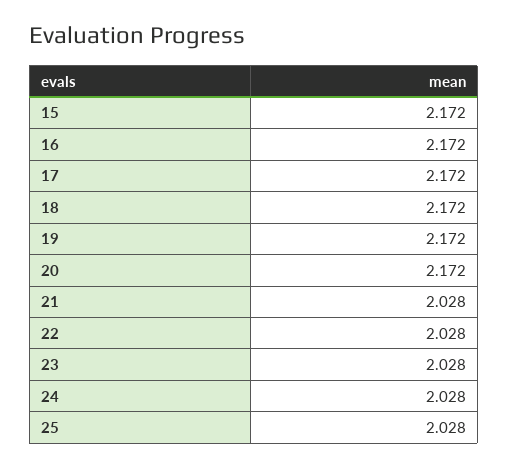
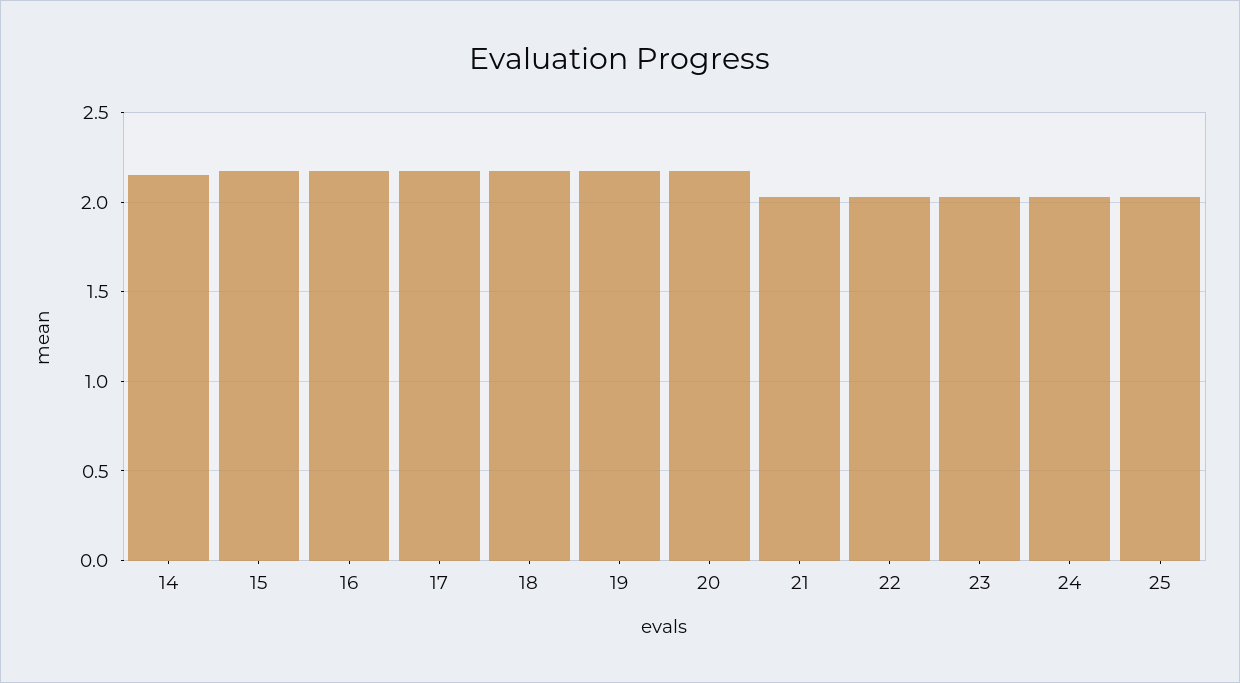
14: none -> 2.15

